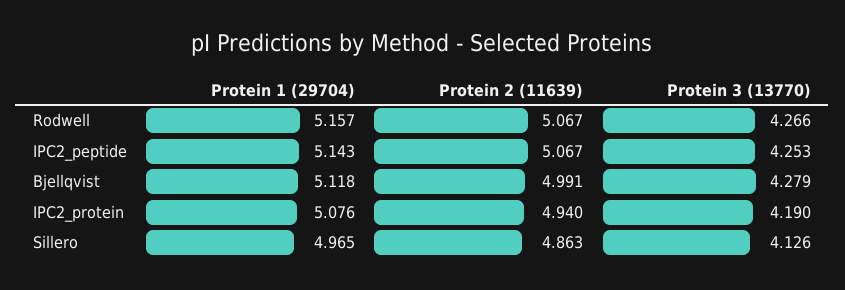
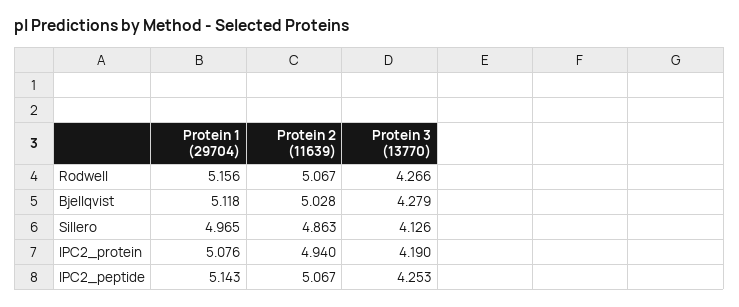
Protein 1 (29704), Rodwell: 5.157 -> 5.156
Protein 2 (11639), Bjellqvist: 4.991 -> 5.028

